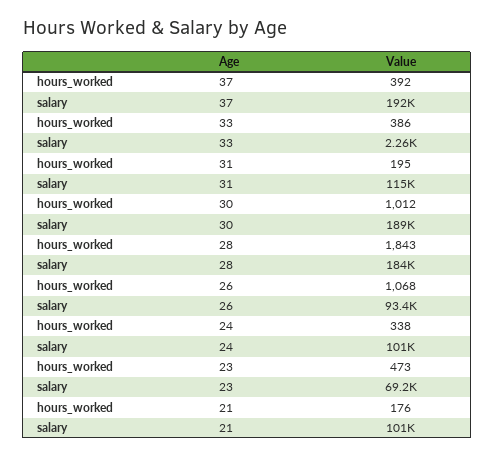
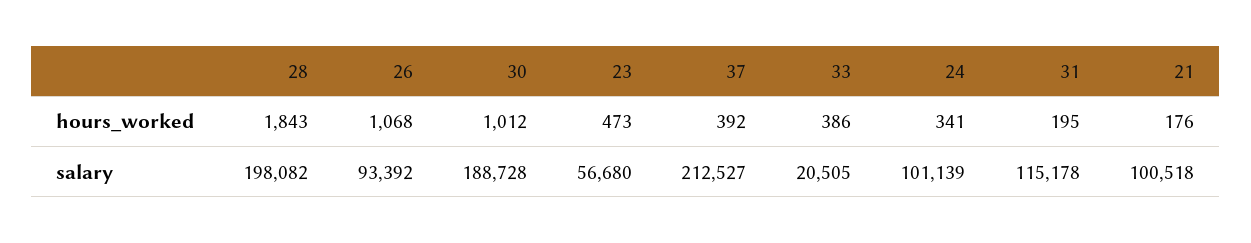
salary, 37: 192000 -> 212527
salary, 33: 2260 -> 20505
salary, 28: 184000 -> 198082
hours_worked, 24: 338 -> 341
salary, 23: 69200 -> 56680

